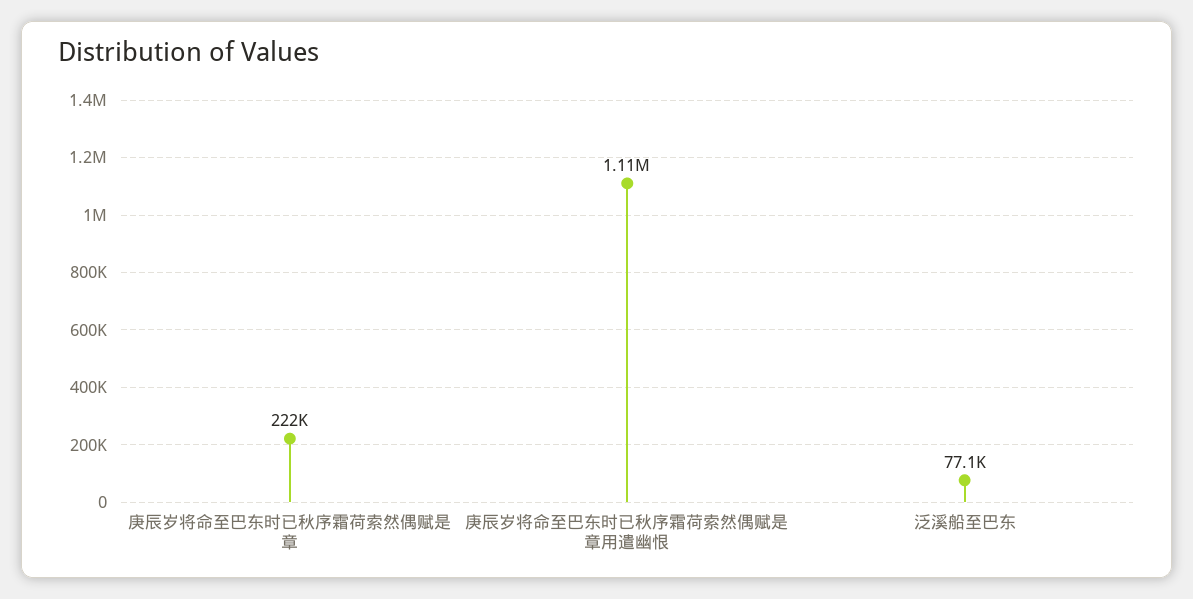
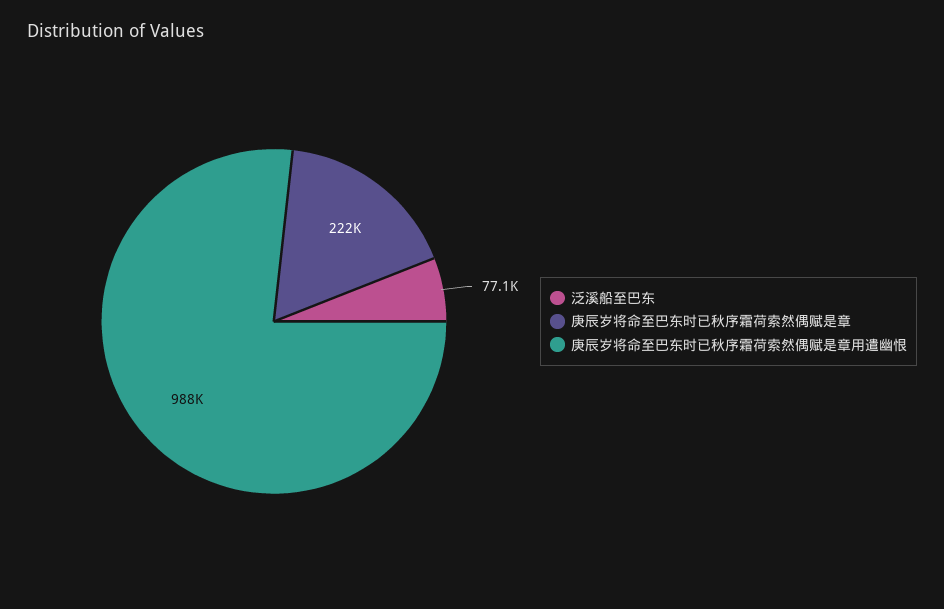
庚辰岁将命至巴东时已秋序霜荷索然偶赋是章用遣幽恨: 1110000 -> 988000

